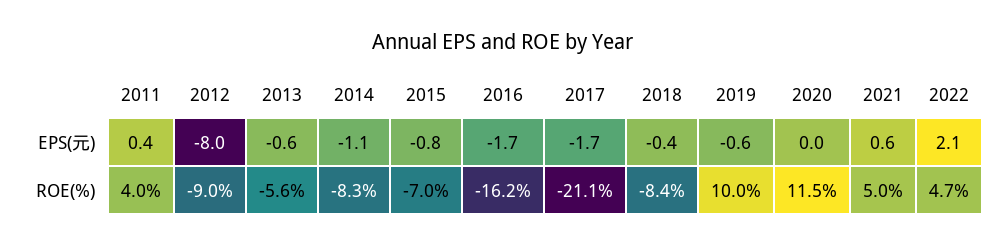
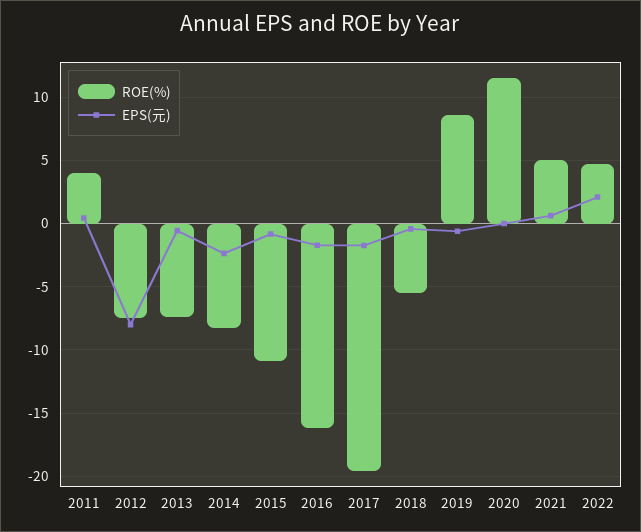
EPS(元), 2014: -1.1 -> -2.5
ROE(%), 2012: -9 -> -7.5
ROE(%), 2013: -5.6 -> -7.5
ROE(%), 2015: -7 -> -11
ROE(%), 2017: -21.1 -> -19.5
ROE(%), 2018: -8.4 -> -5.5
ROE(%), 2019: 10 -> 8.5

